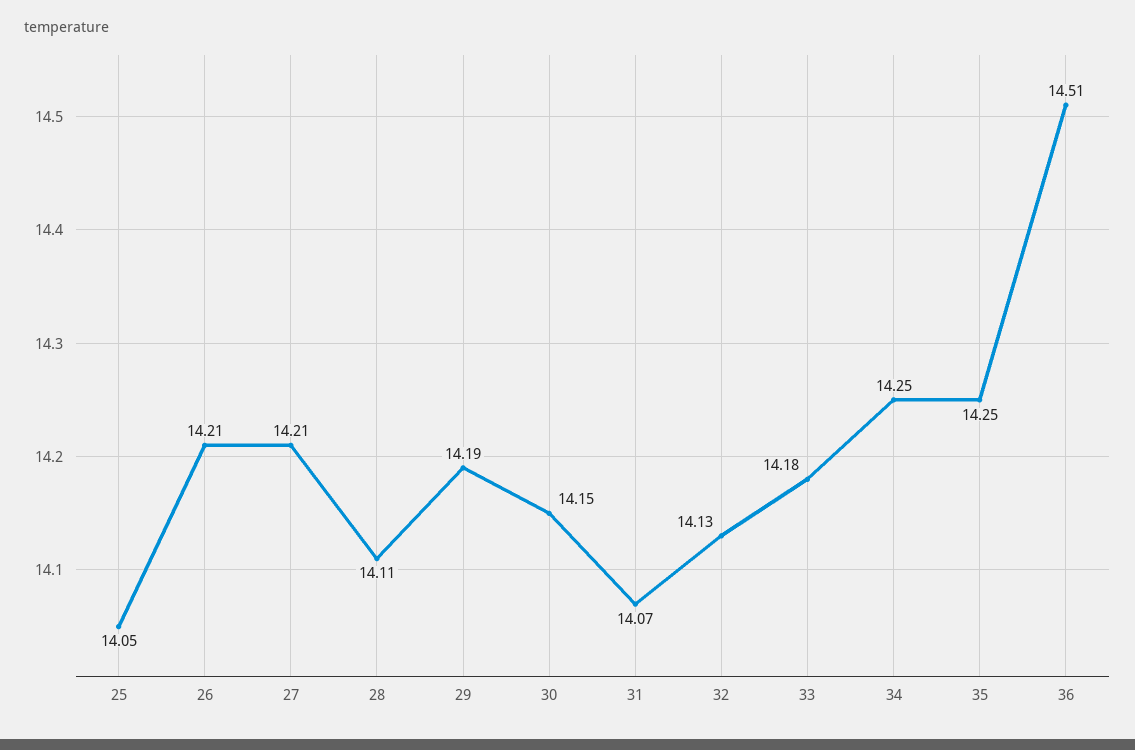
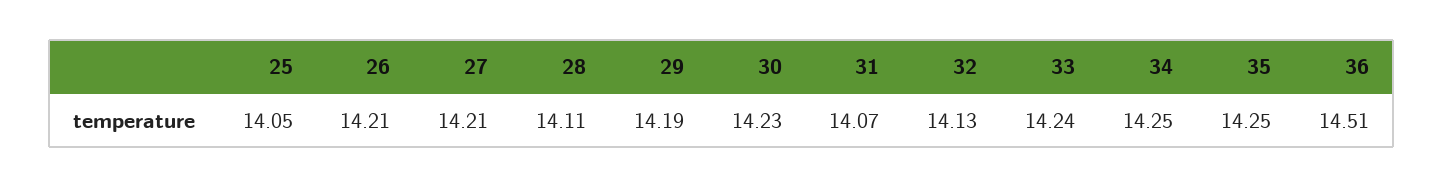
30: 14.15 -> 14.23
33: 14.18 -> 14.24

